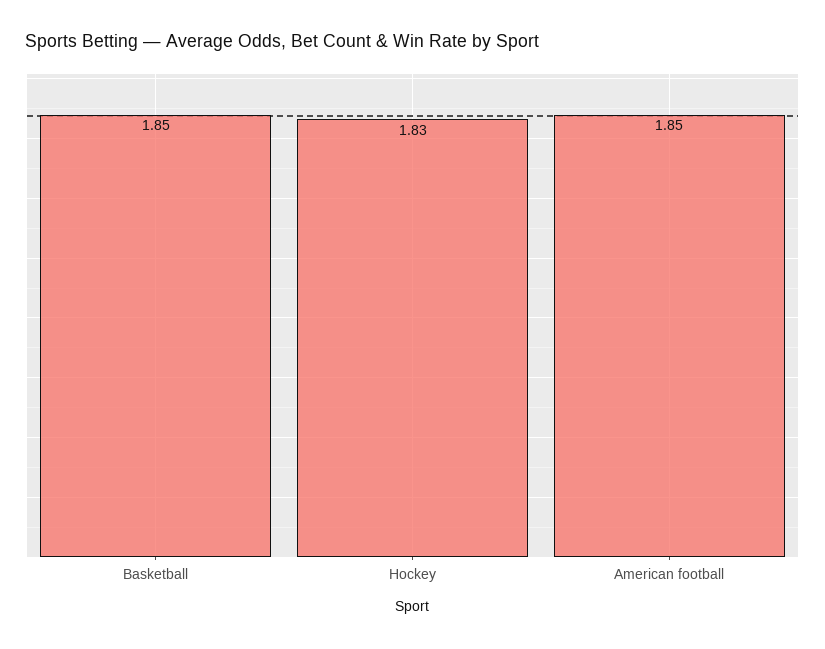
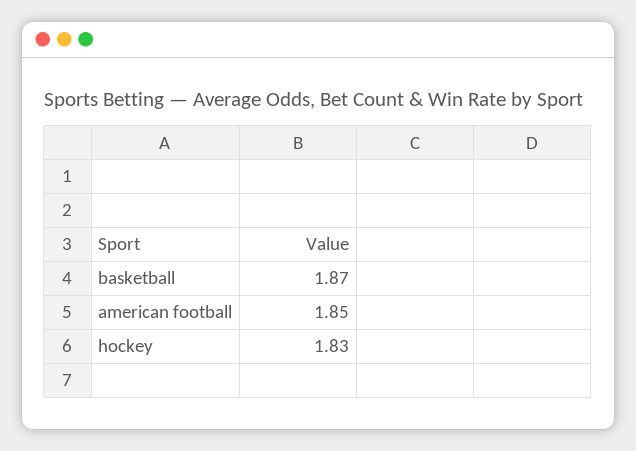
Basketball: 1.85 -> 1.87

